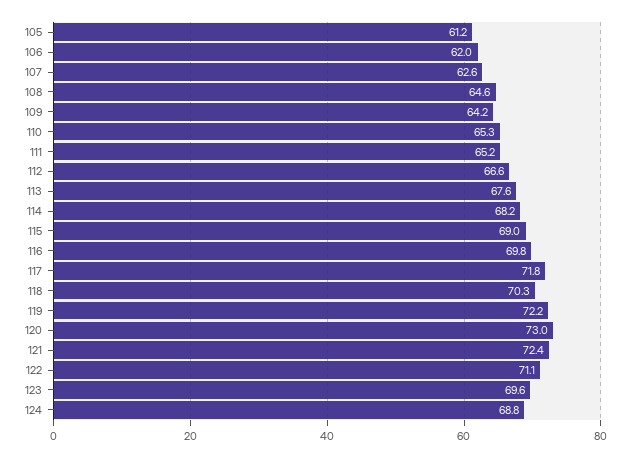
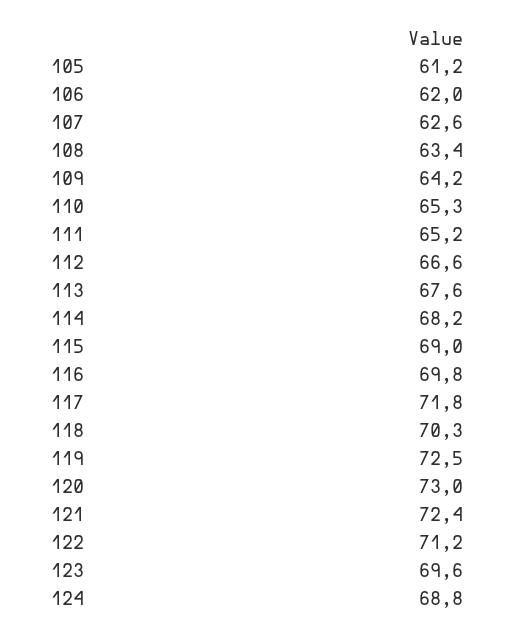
108: 64.6 -> 63.4
119: 72.2 -> 72.5
122: 71.1 -> 71.2

